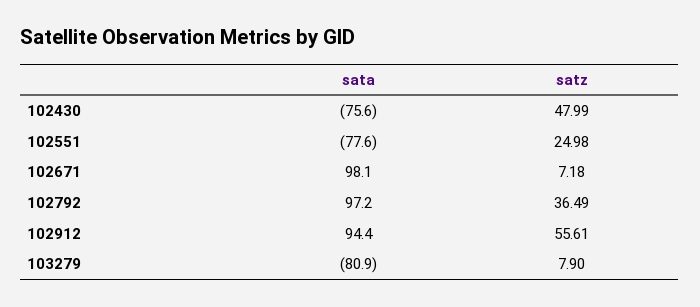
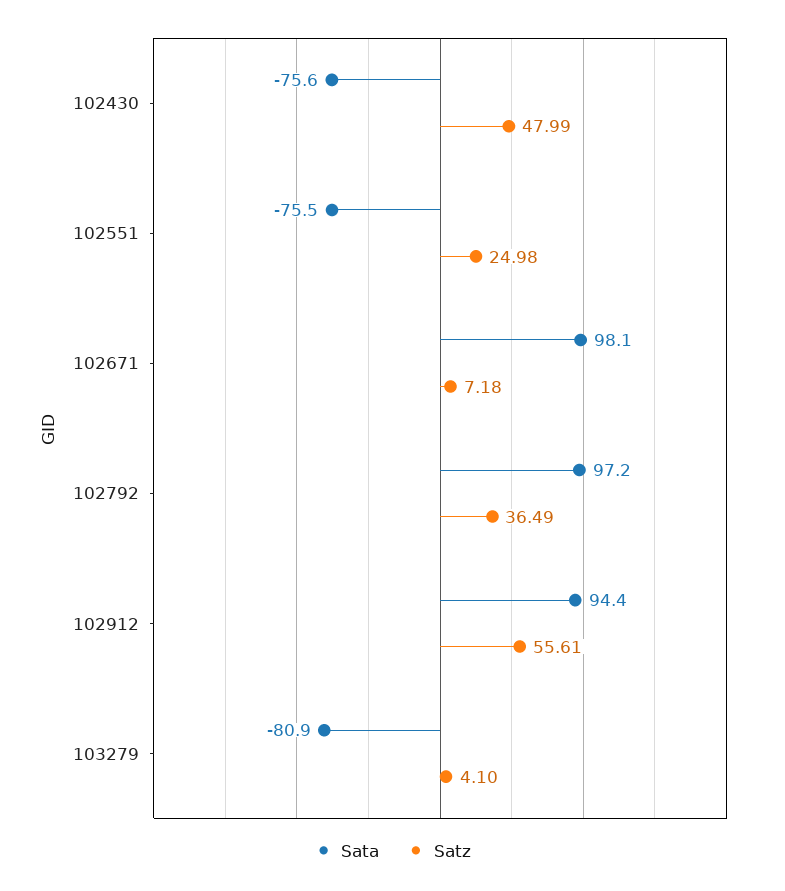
sata, 102551: -77.6 -> -75.5
satz, 103279: 7.9 -> 4.1

